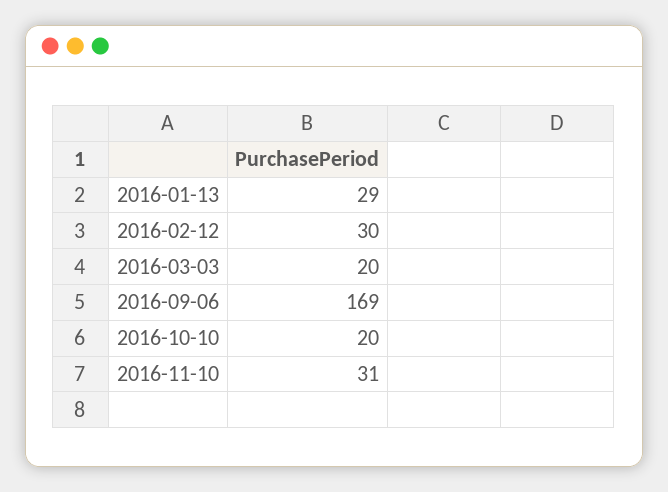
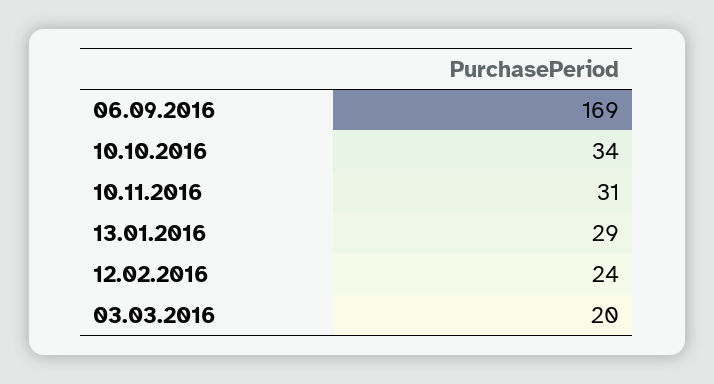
2016-02-12: 30 -> 24
2016-10-10: 20 -> 34

